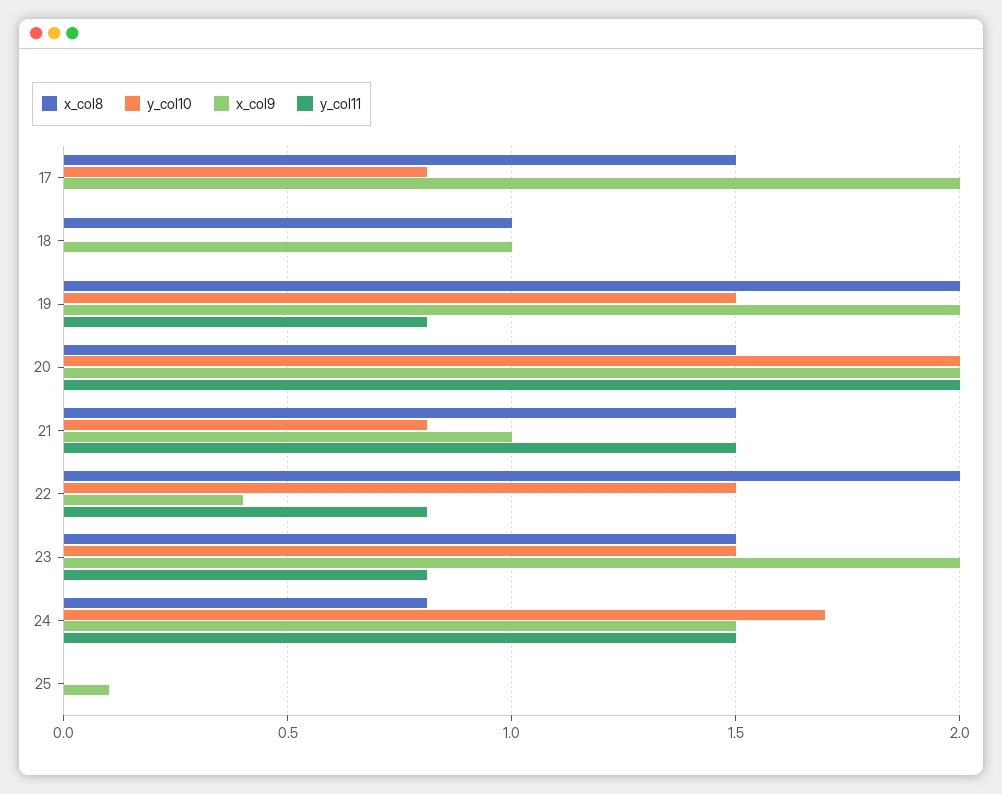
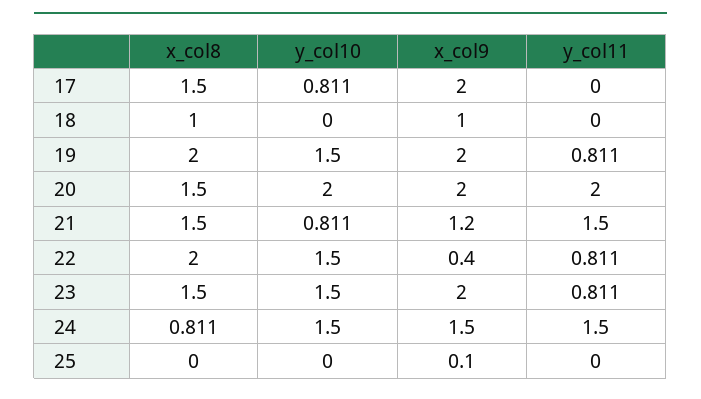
x_col9, 21: 1 -> 1.2
y_col10, 24: 1.7 -> 1.5

